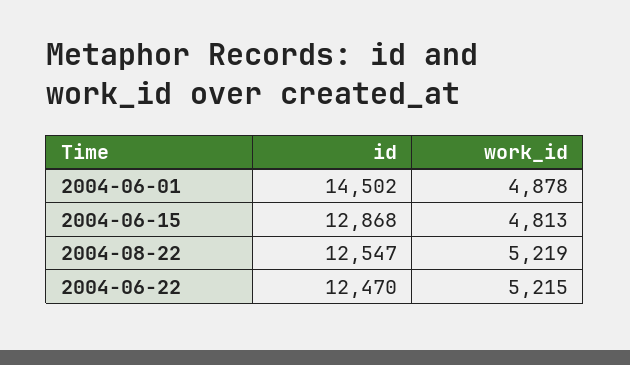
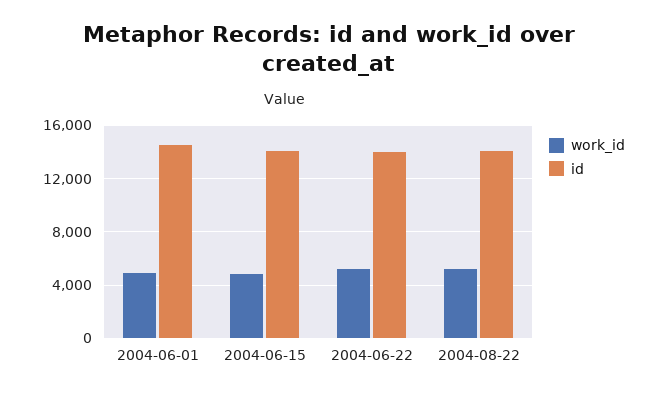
id, 2004-06-15: 12868 -> 14000
id, 2004-08-22: 12547 -> 14000
id, 2004-06-22: 12470 -> 14000

